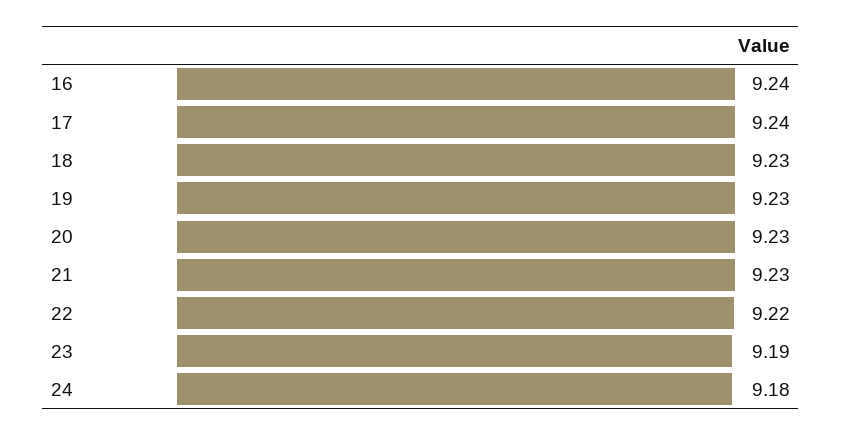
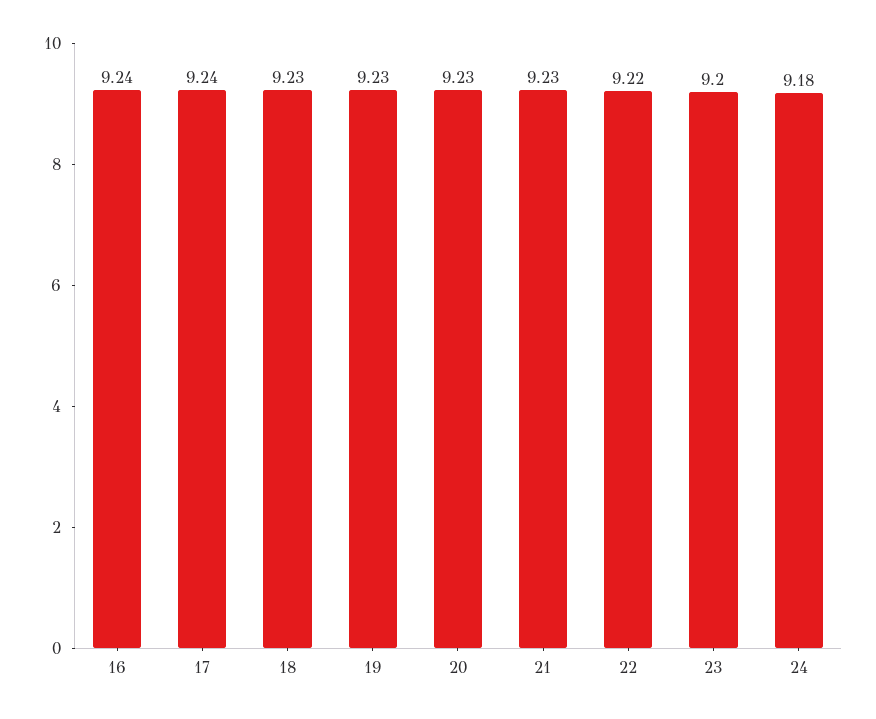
23: 9.19 -> 9.2

